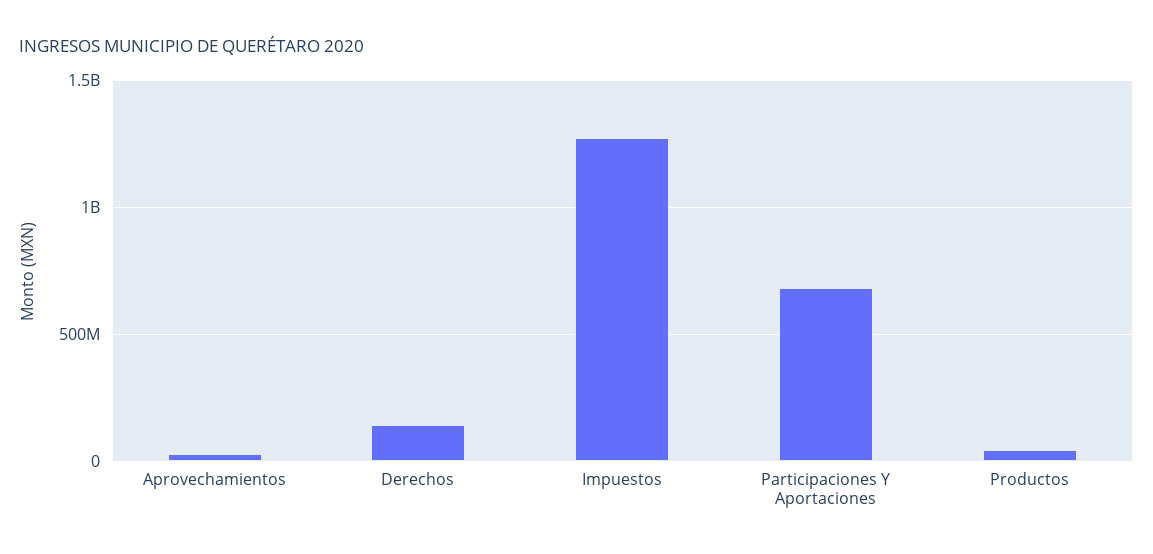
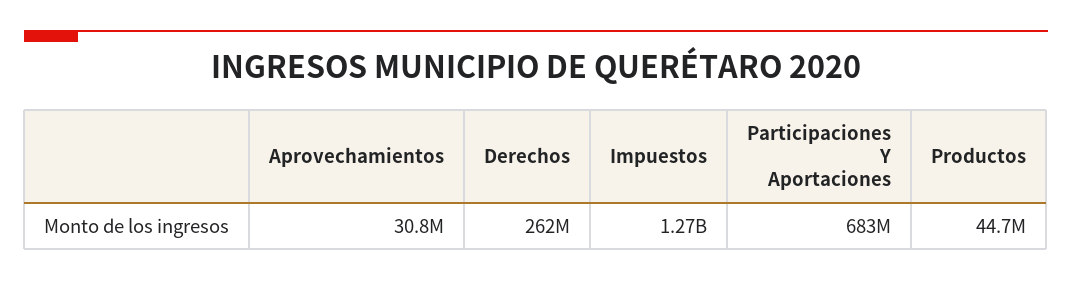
Derechos: 150000000 -> 262000000

